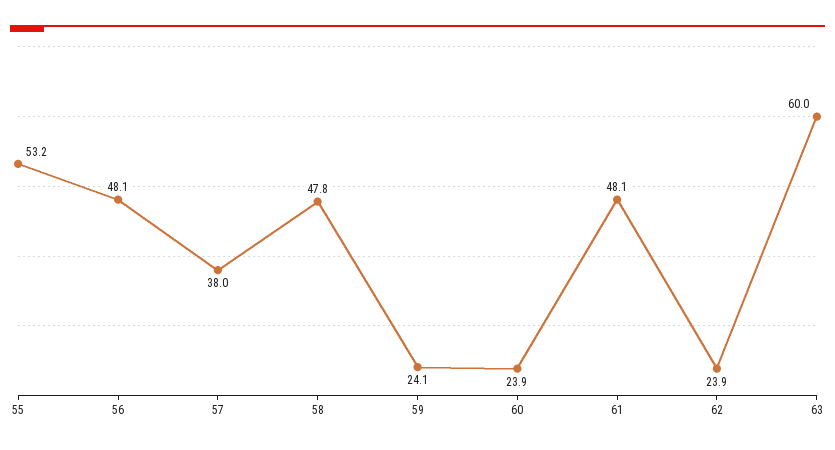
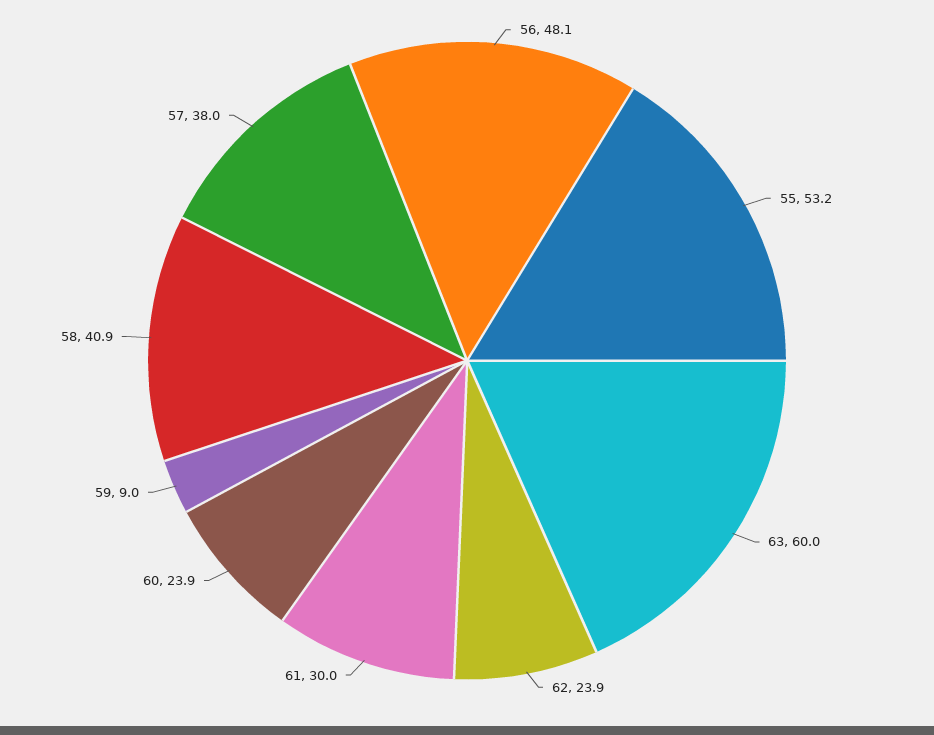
58: 47.8 -> 40.9
59: 24.1 -> 9
61: 48.1 -> 30

